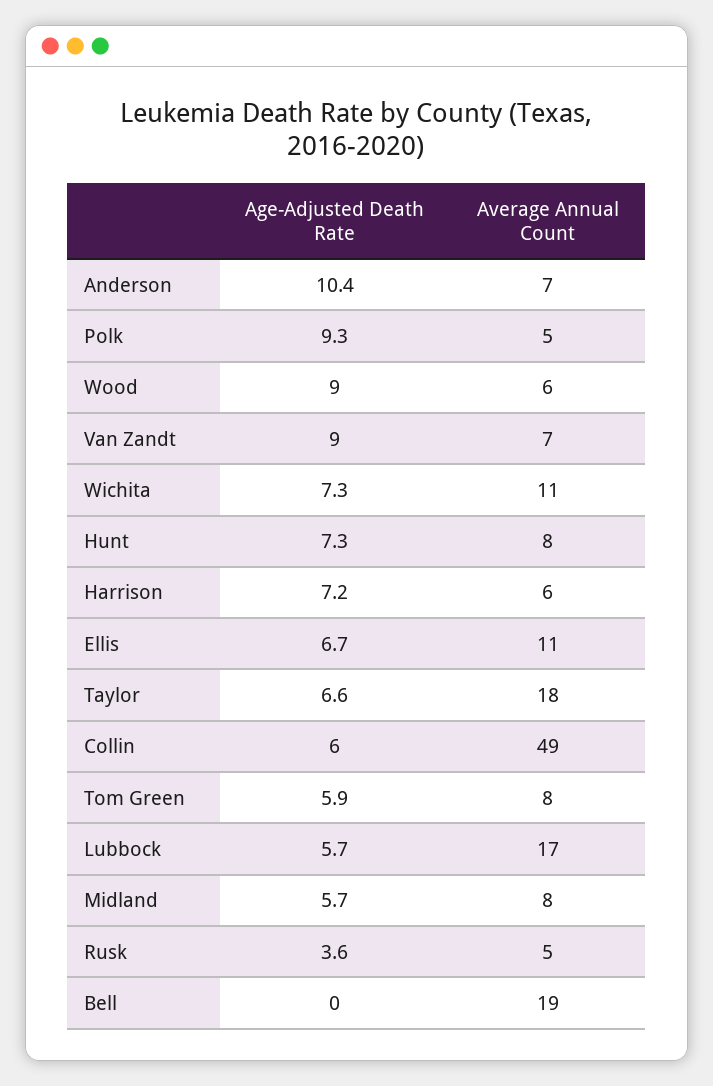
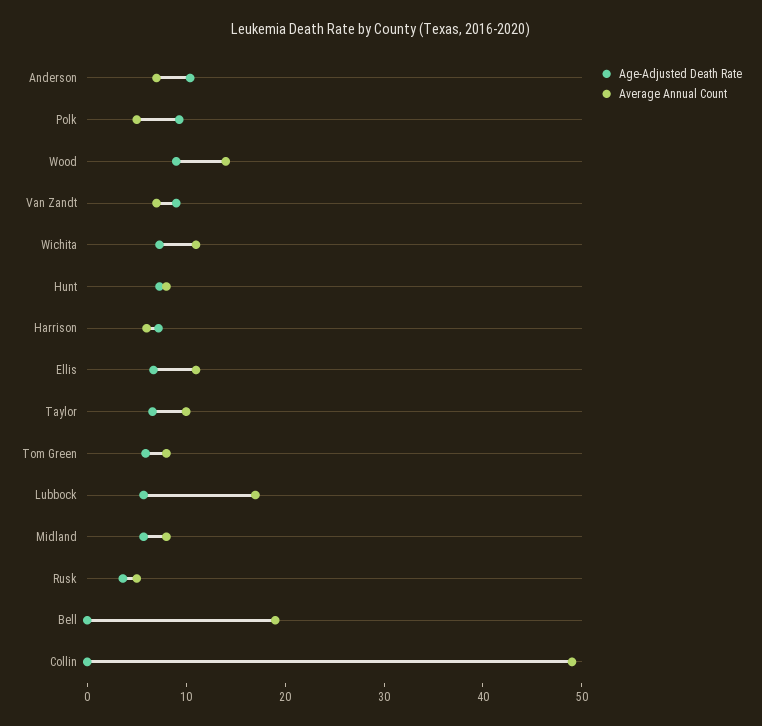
Average Annual Count, Wood: 6 -> 14
Average Annual Count, Taylor: 18 -> 10
Age-Adjusted Death Rate, Collin: 6 -> 0

